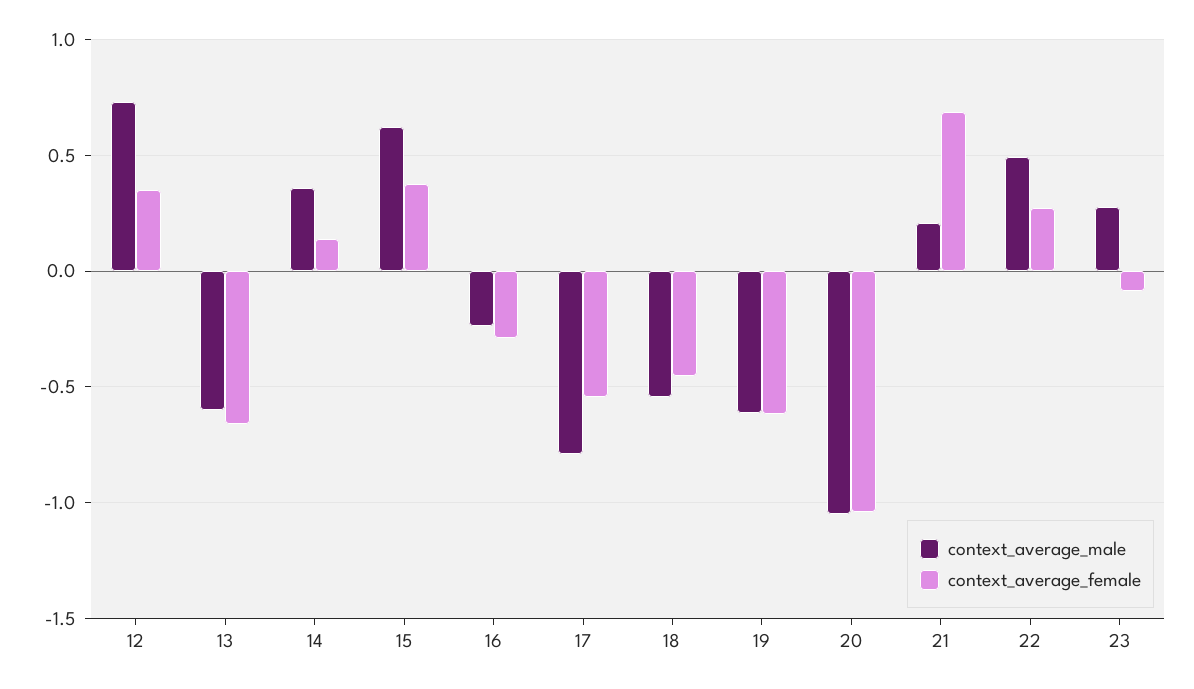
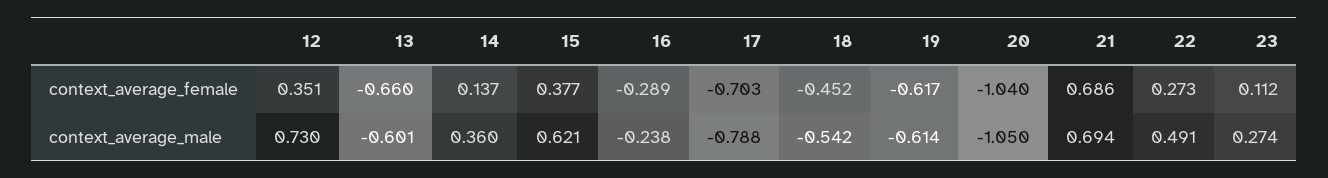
context_average_female, 17: -0.55 -> -0.703
context_average_male, 21: 0.2 -> 0.694
context_average_female, 23: -0.1 -> 0.112

